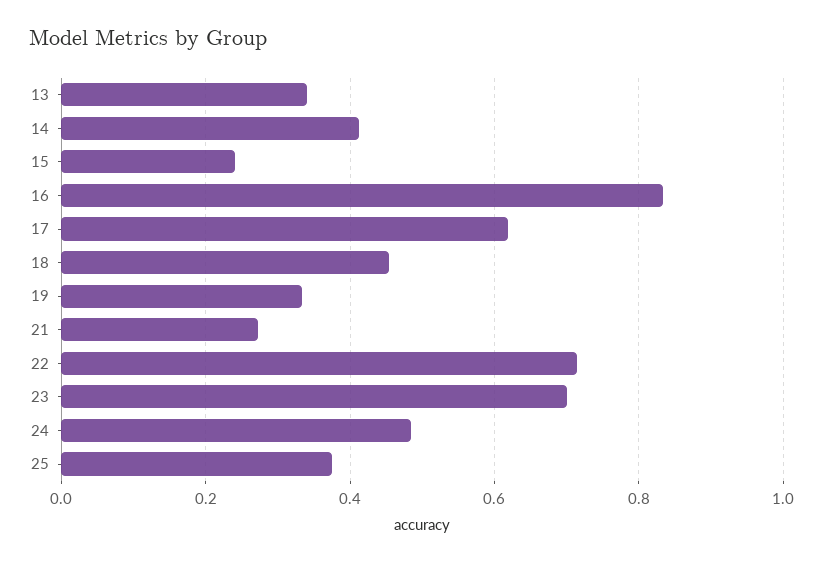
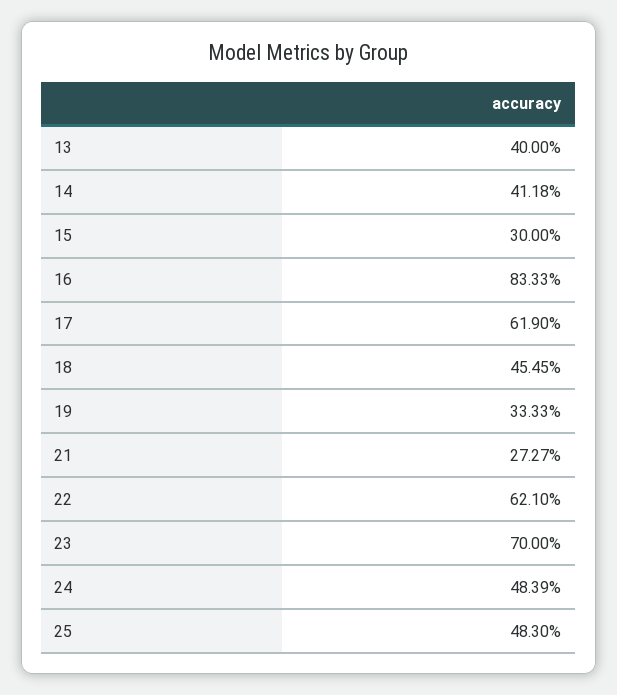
13: 0.34 -> 0.4
15: 0.24 -> 0.3
22: 0.72 -> 0.621
25: 0.38 -> 0.483

